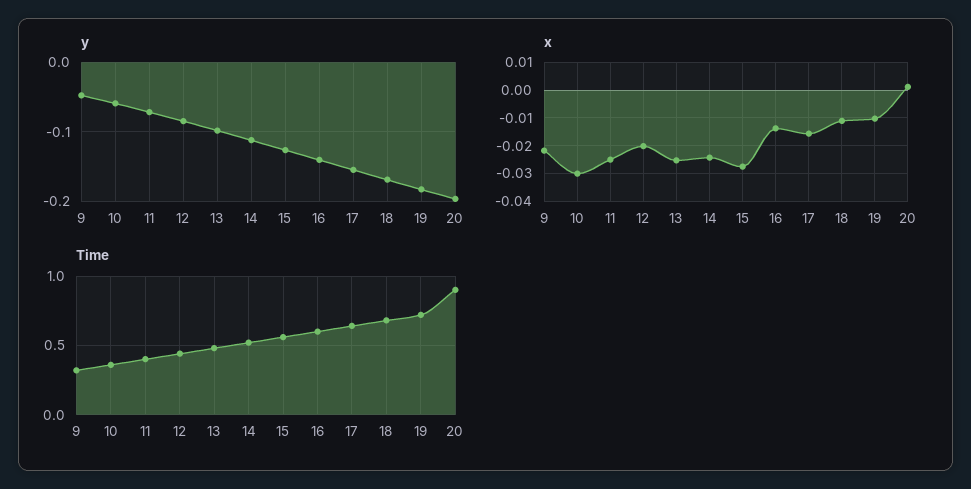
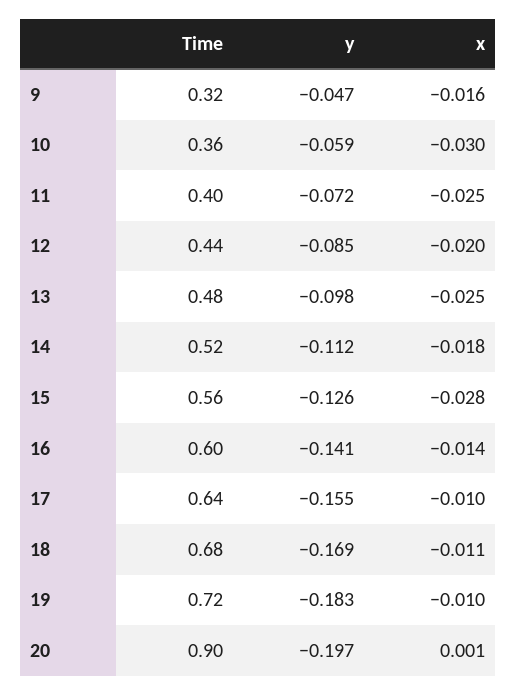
x, 9: -0.0225 -> -0.016
x, 14: -0.025 -> -0.018
x, 17: -0.015 -> -0.01

